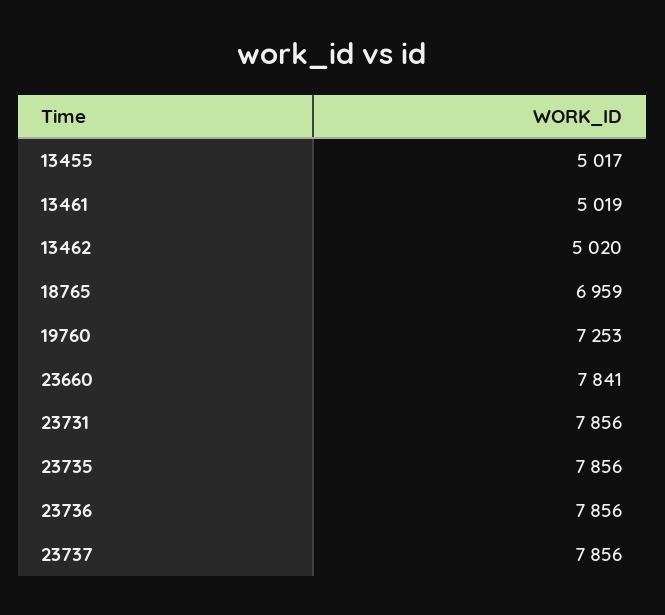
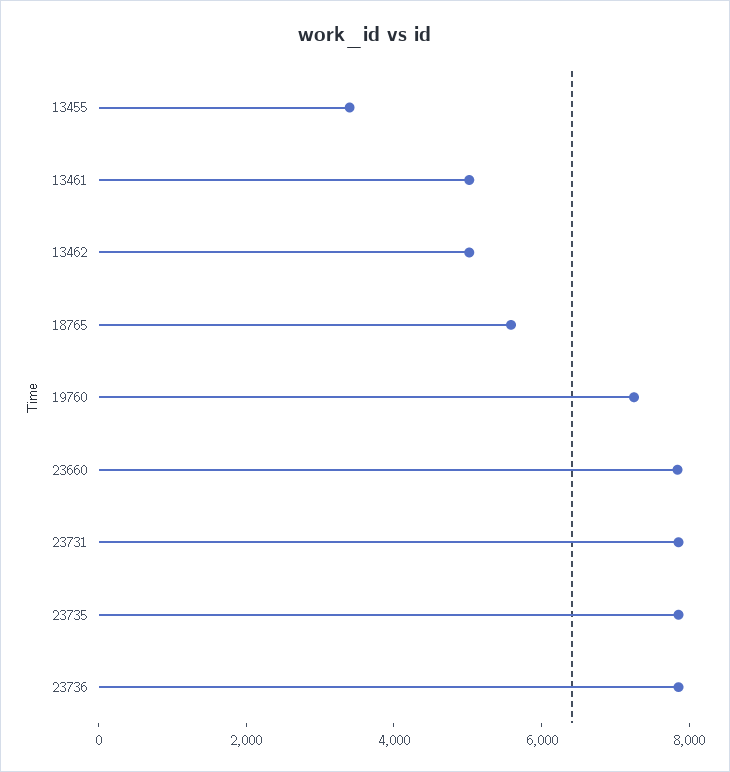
13455: 5017 -> 3500
18765: 6959 -> 5500
23737: 7856 -> none

